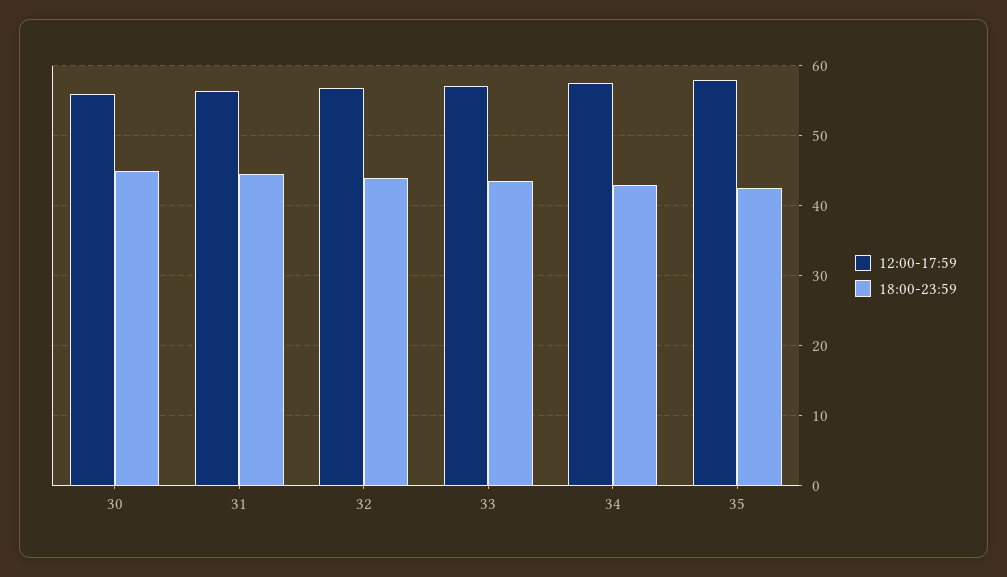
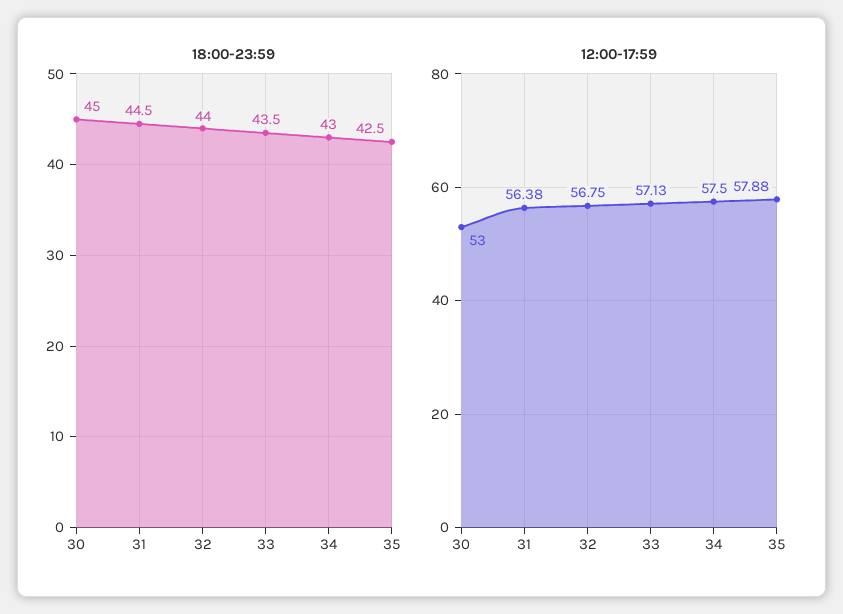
12:00-17:59, 30: 56 -> 53

